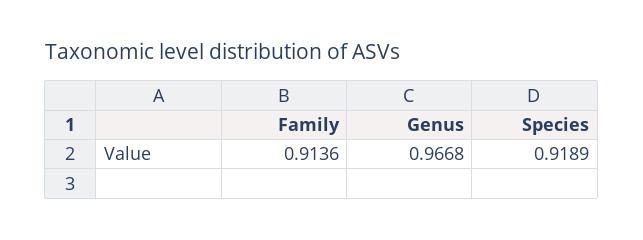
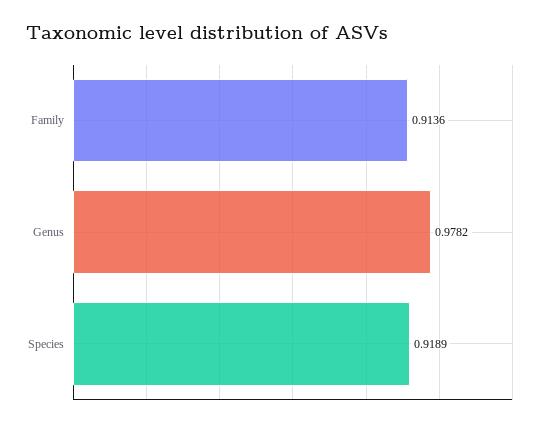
Genus: 0.9668 -> 0.9782

